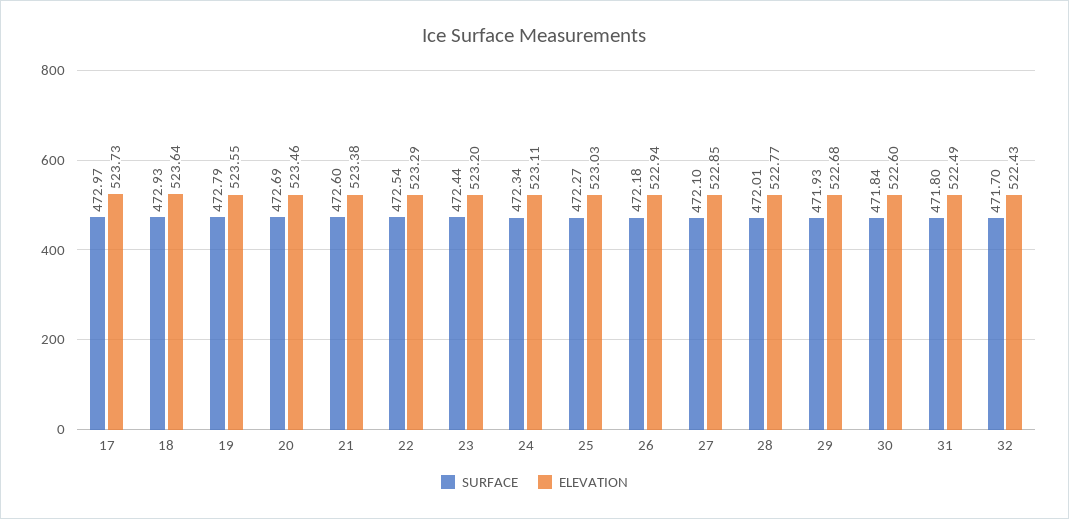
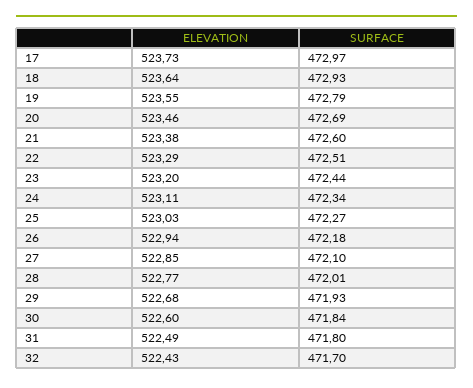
SURFACE, 22: 472.54 -> 472.51

